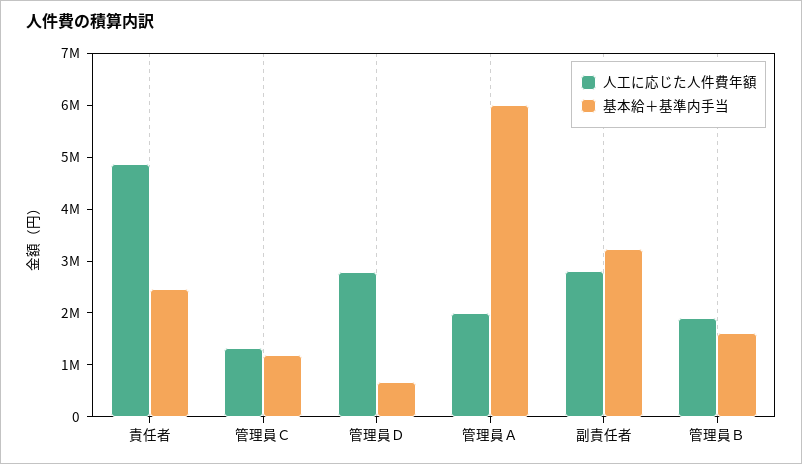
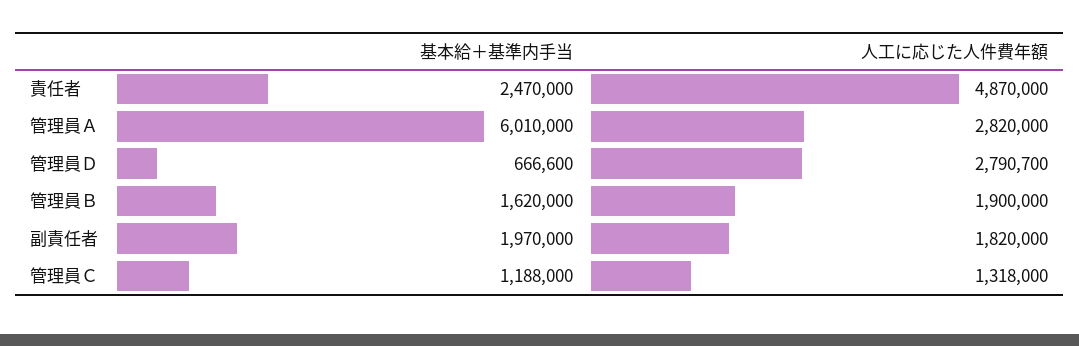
人工に応じた人件費年額, 管理員Ａ: 2000000 -> 2820000
人工に応じた人件費年額, 副責任者: 2800000 -> 1820000
基本給＋基準内手当, 副責任者: 3200000 -> 1970000

